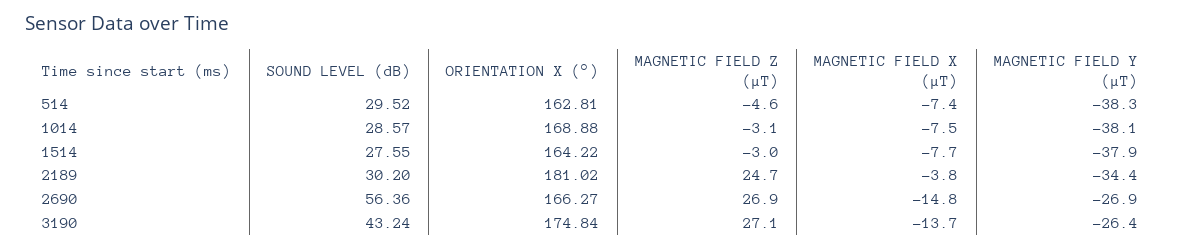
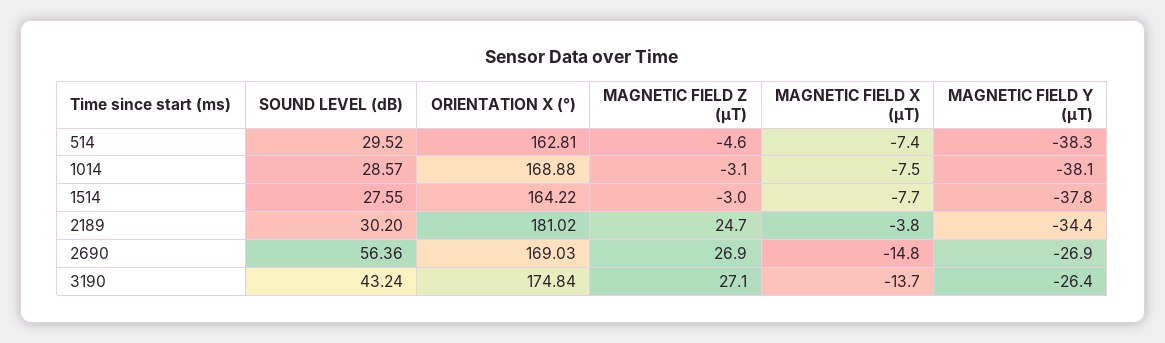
MAGNETIC FIELD Y (μT), 1514: -37.9 -> -37.8
ORIENTATION X (°), 2690: 166.27 -> 169.03

